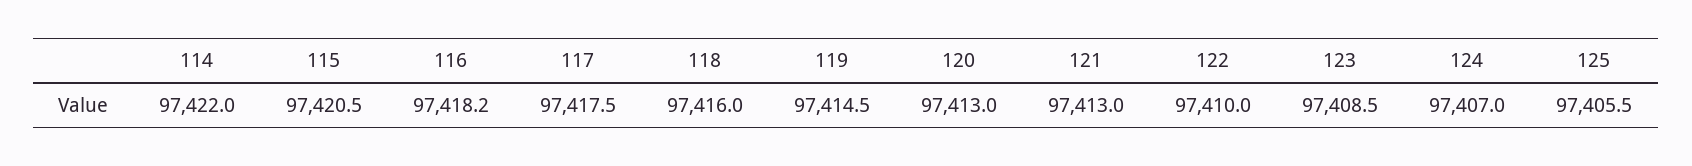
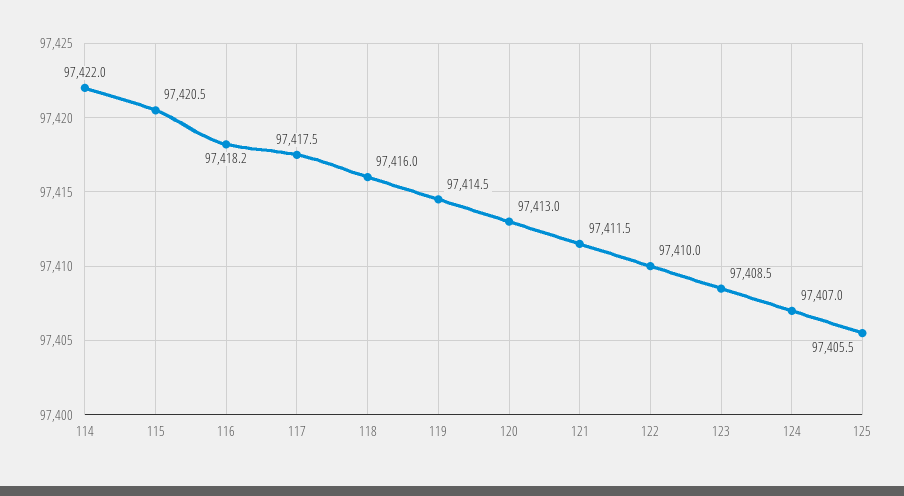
121: 97413 -> 97411.5

